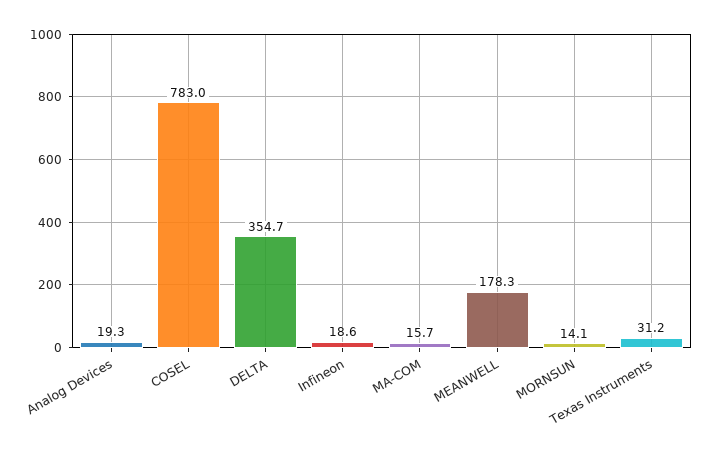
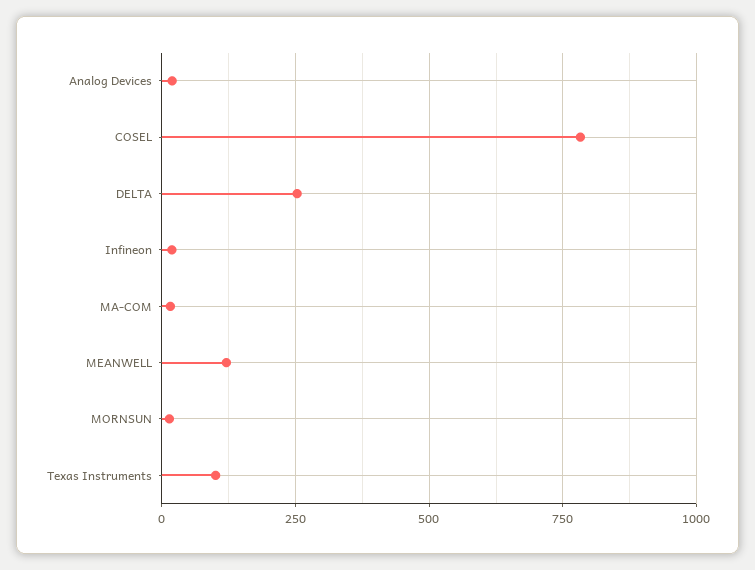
DELTA: 354.7 -> 250
MEANWELL: 178.3 -> 125
Texas Instruments: 31.2 -> 100

